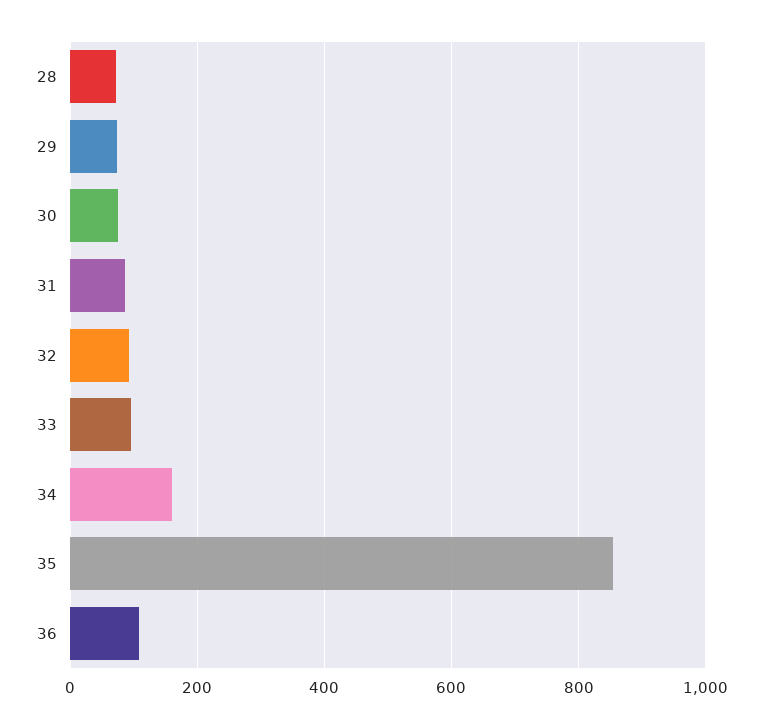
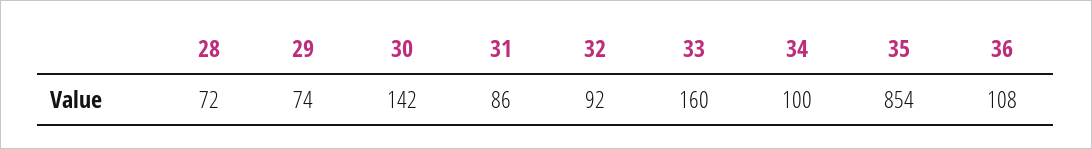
30: 80 -> 142
33: 100 -> 160
34: 160 -> 100

